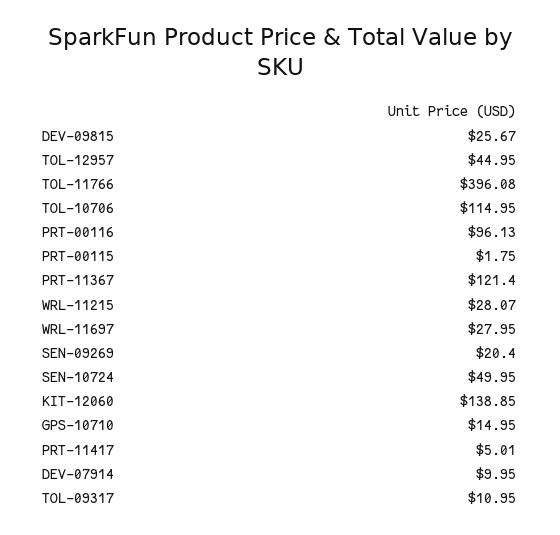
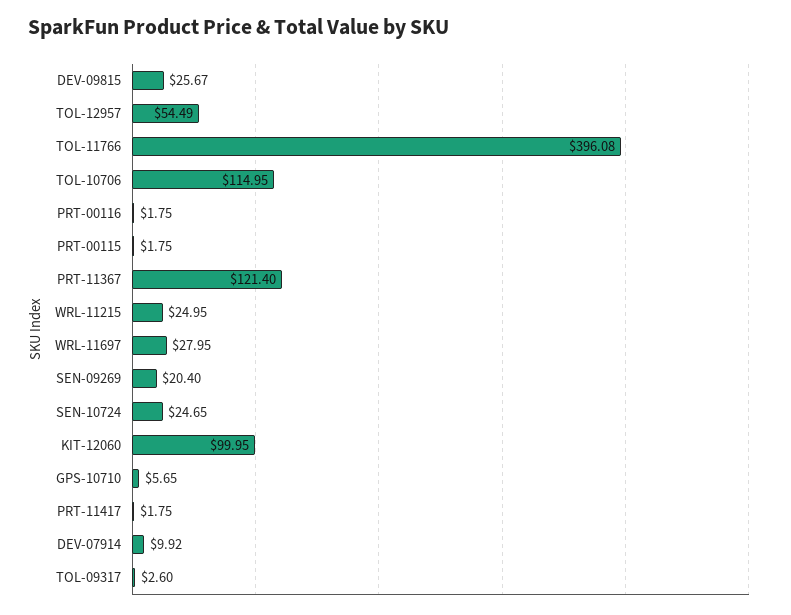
TOL-12957: 44.95 -> 54.49
PRT-00116: 96.13 -> 1.75
WRL-11215: 28.07 -> 24.95
SEN-10724: 49.95 -> 24.65
KIT-12060: 138.85 -> 99.95
GPS-10710: 14.95 -> 5.65
PRT-11417: 5.01 -> 1.75
DEV-07914: 9.95 -> 9.92
TOL-09317: 10.95 -> 2.6

